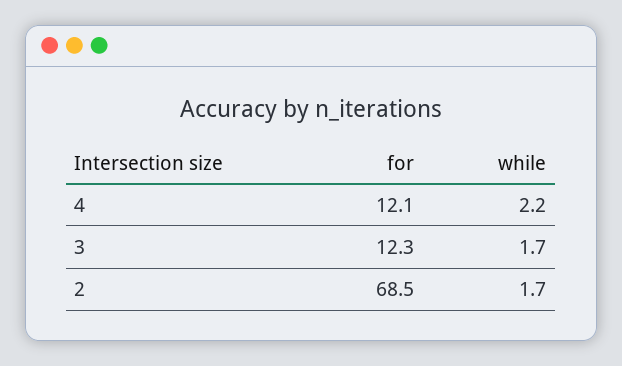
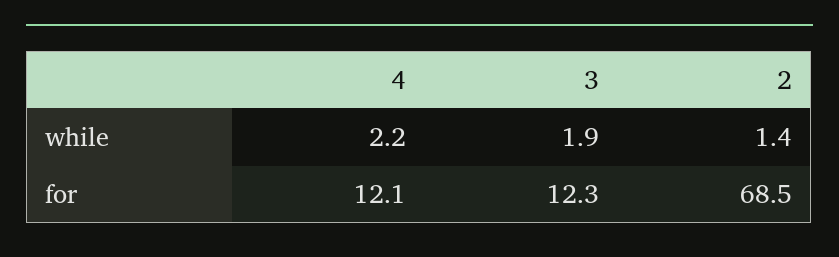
while, 3: 1.7 -> 1.9
while, 2: 1.7 -> 1.4

